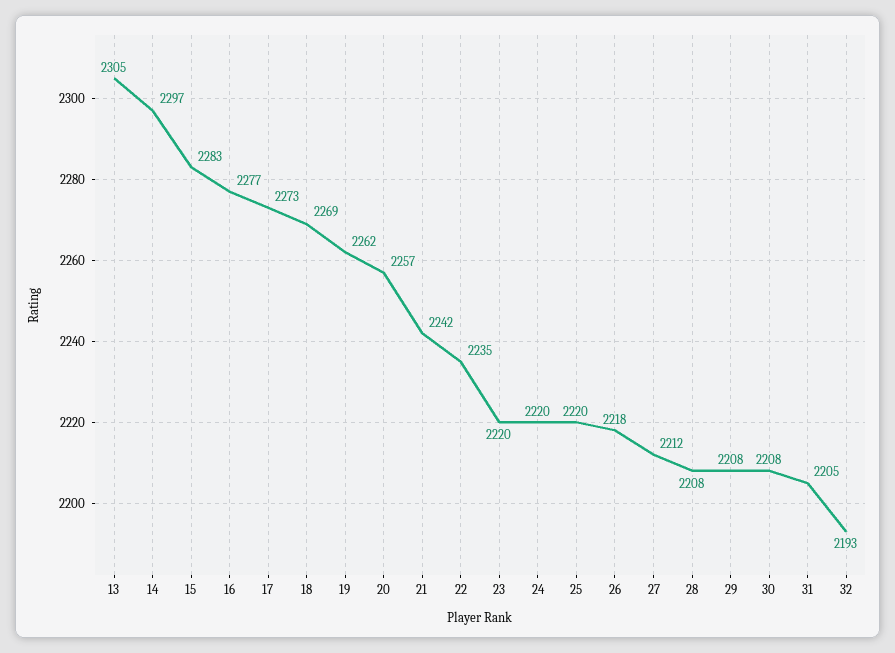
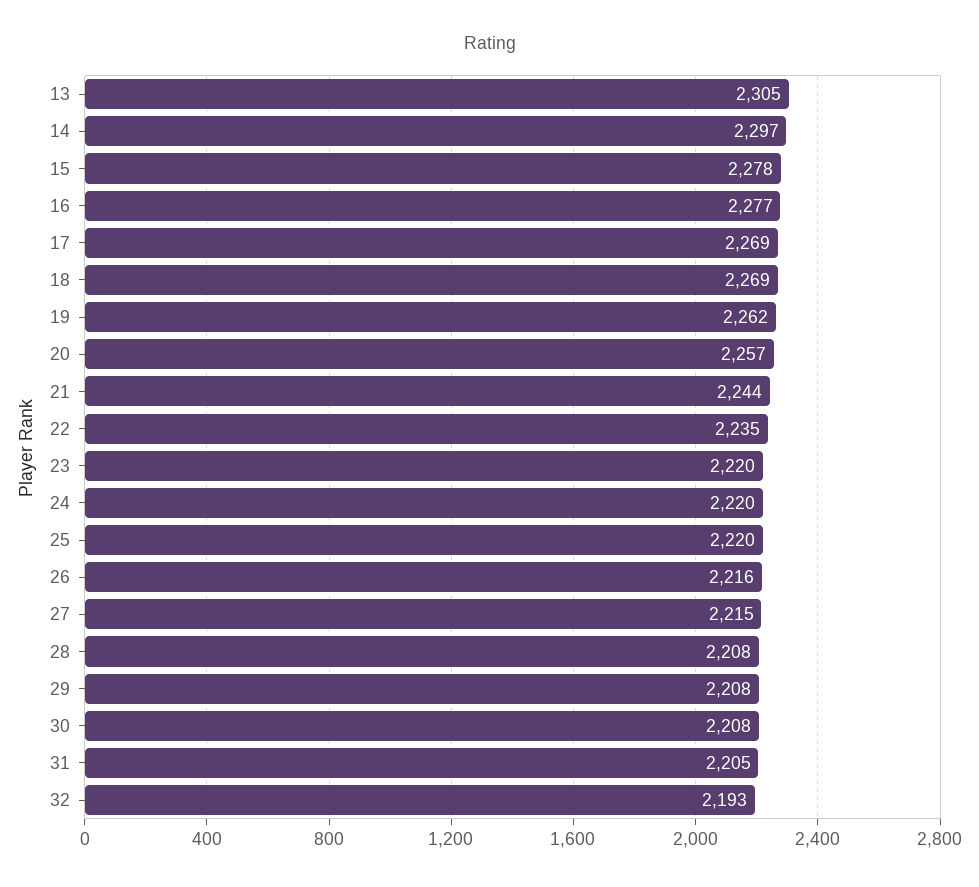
15: 2283 -> 2278
17: 2273 -> 2269
21: 2242 -> 2244
26: 2218 -> 2216
27: 2212 -> 2215

